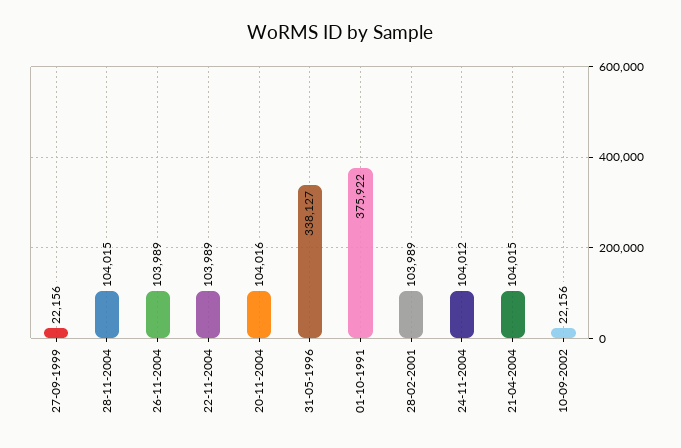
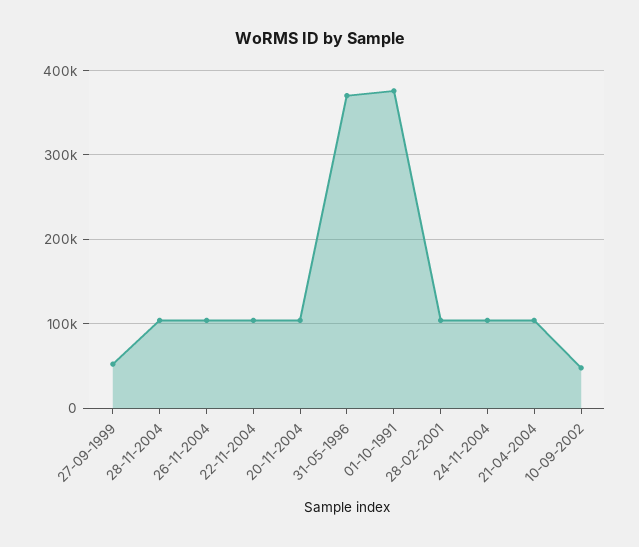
27-09-1999: 22156 -> 50000
31-05-1996: 338127 -> 370000
10-09-2002: 22156 -> 50000

